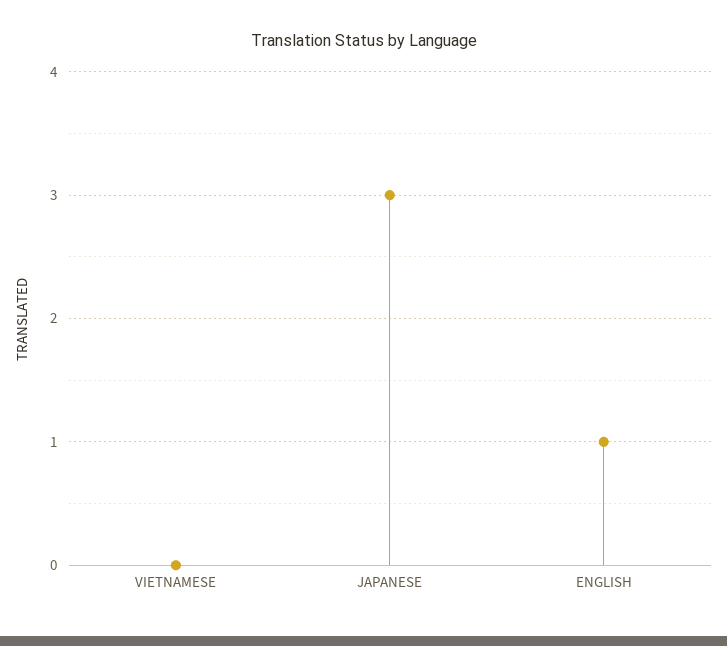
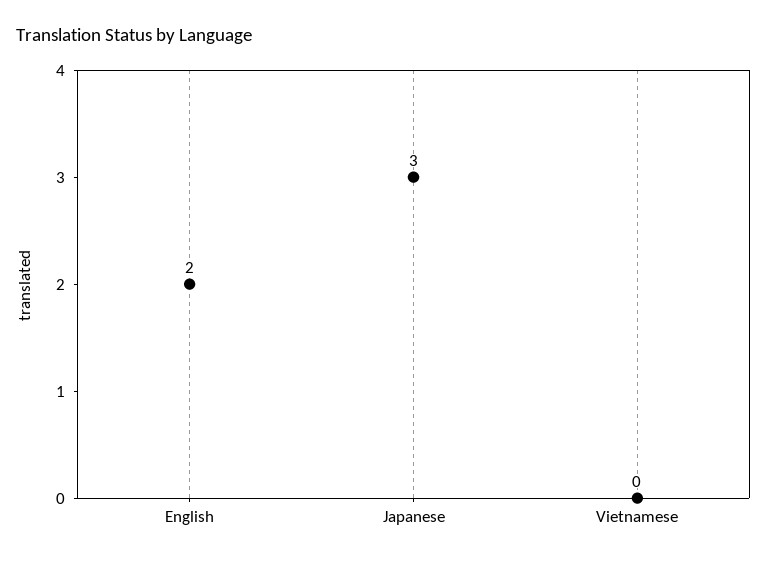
ENGLISH: 1 -> 2

